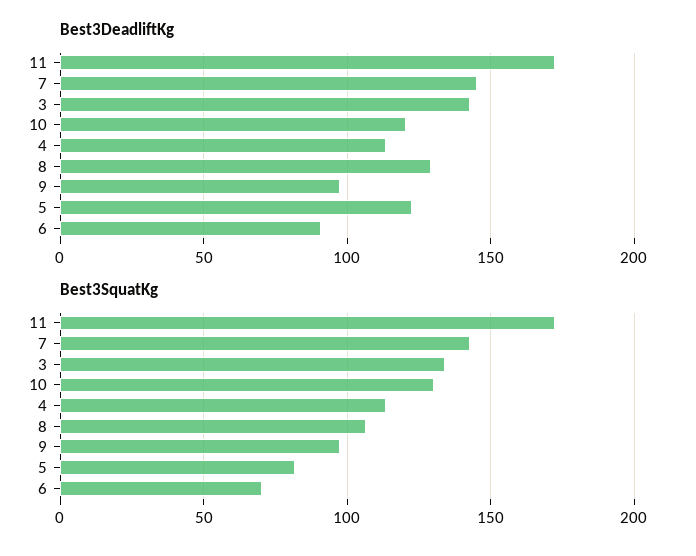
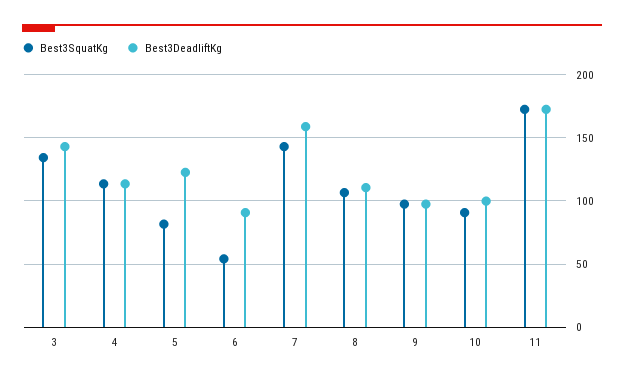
Best3DeadliftKg, 7: 145 -> 160
Best3DeadliftKg, 10: 120 -> 100
Best3DeadliftKg, 8: 130 -> 110
Best3SquatKg, 10: 130 -> 90
Best3SquatKg, 6: 70 -> 55

